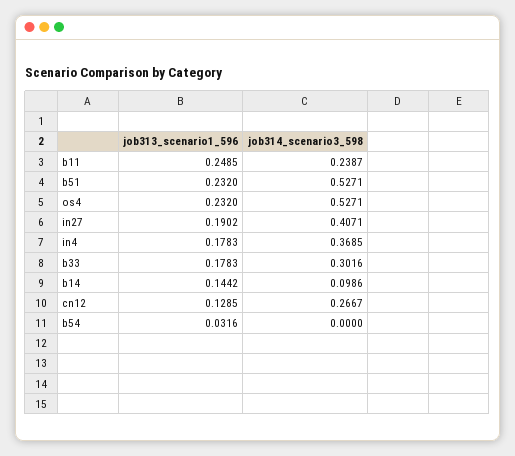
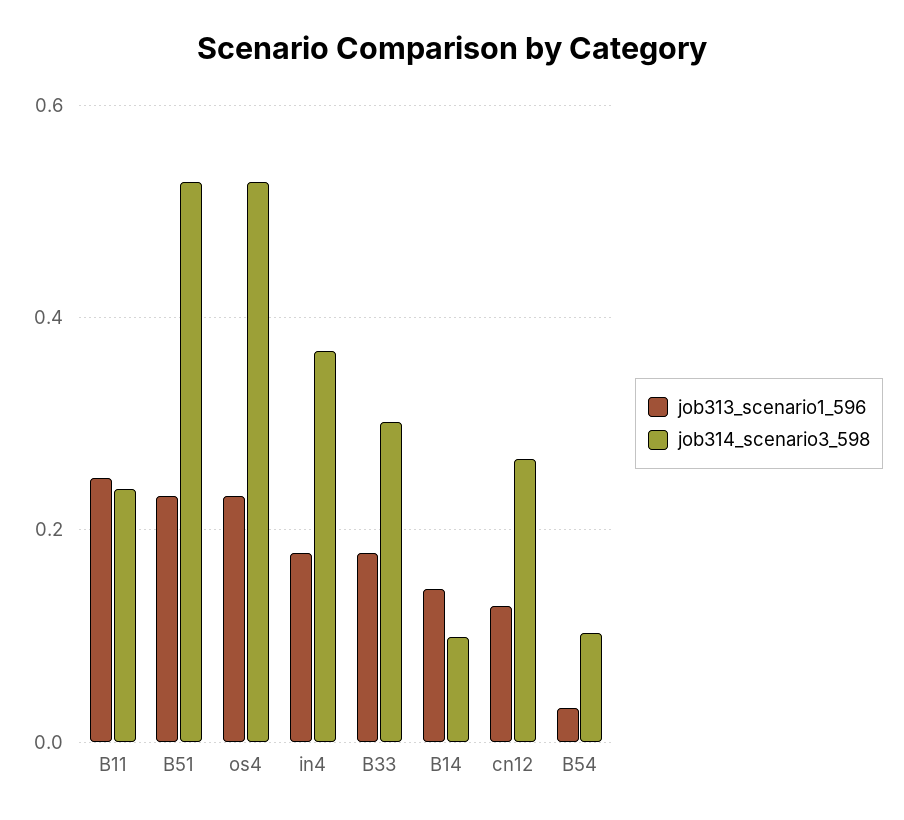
job313_scenario1_596, in27: 0.1902 -> none
job314_scenario3_598, in27: 0.4071 -> none
job314_scenario3_598, b54: 0 -> 0.1

